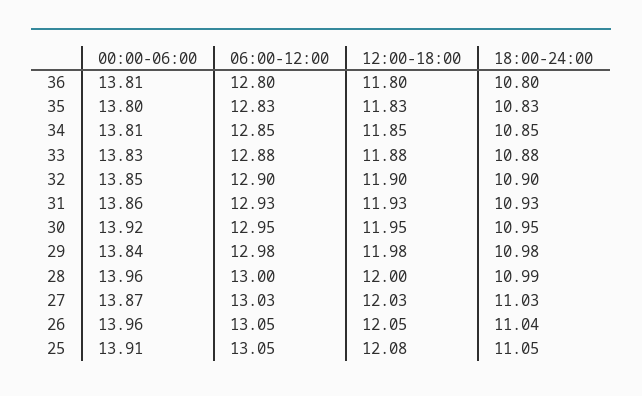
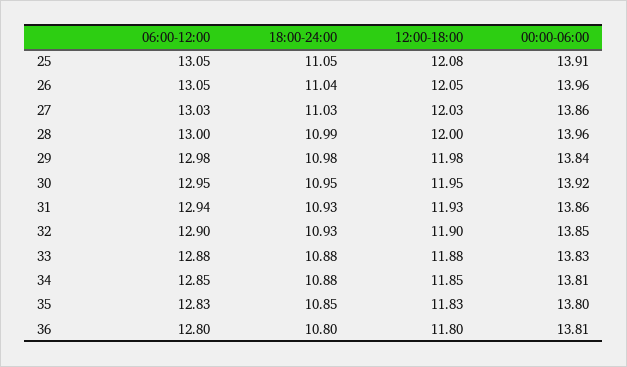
18:00-24:00, 35: 10.83 -> 10.85
18:00-24:00, 34: 10.85 -> 10.88
18:00-24:00, 32: 10.9 -> 10.93
06:00-12:00, 31: 12.93 -> 12.94
00:00-06:00, 27: 13.87 -> 13.86

